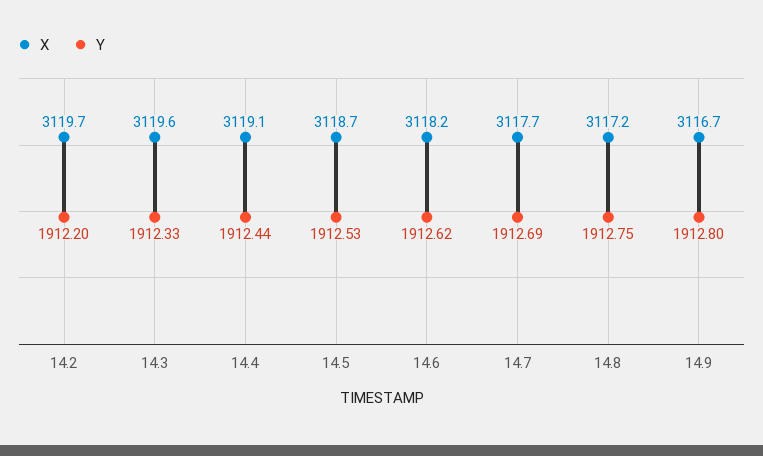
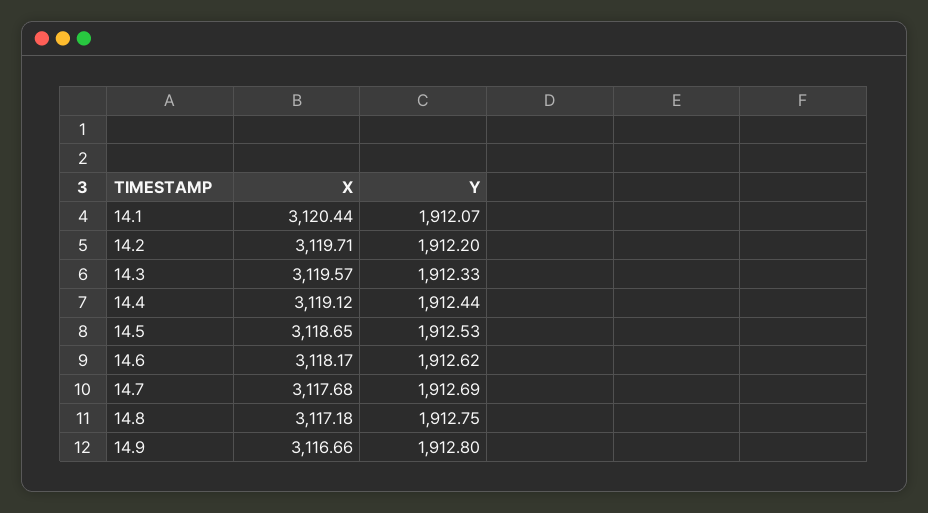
X, 14.1: none -> 3120.44
Y, 14.1: none -> 1912.07

